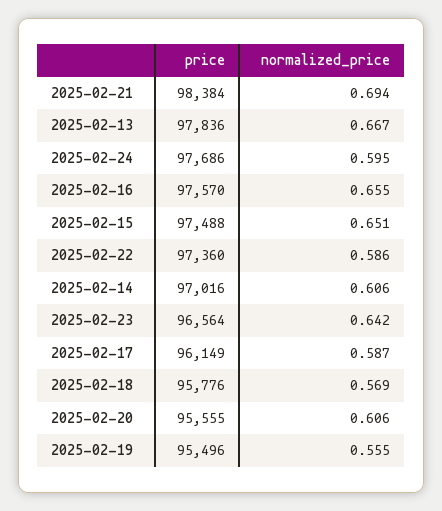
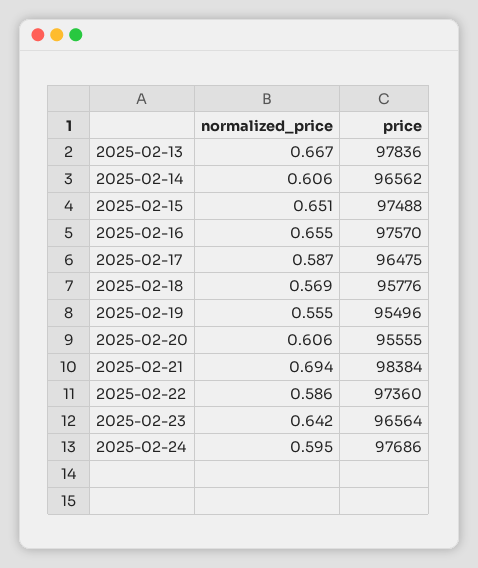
price, 2025-02-14: 97016 -> 96562
price, 2025-02-17: 96149 -> 96475

